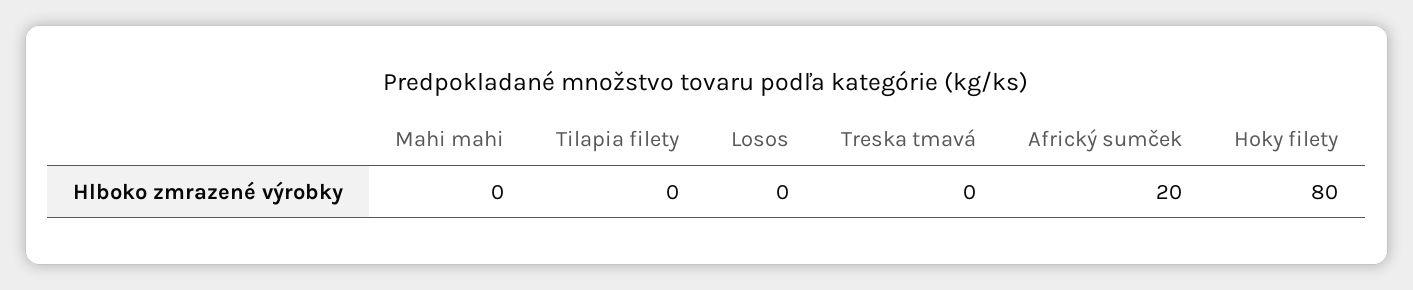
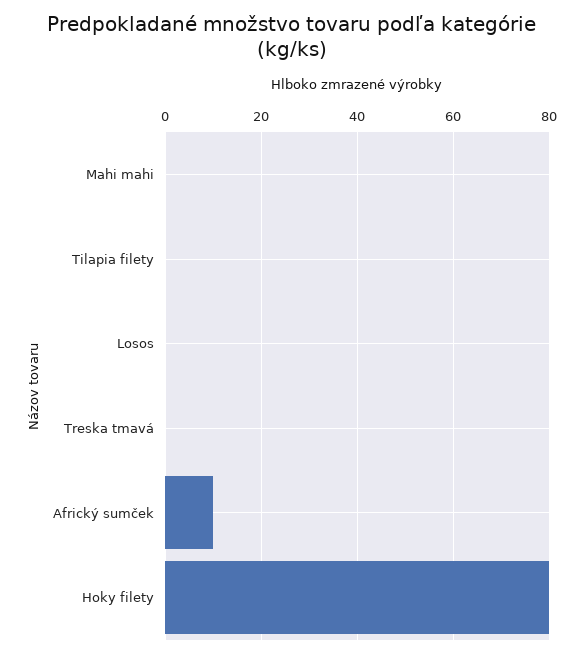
Africký sumček: 20 -> 10

